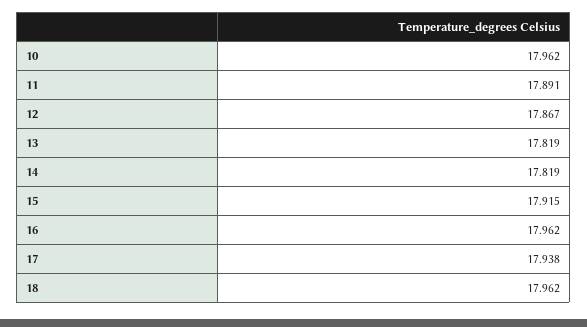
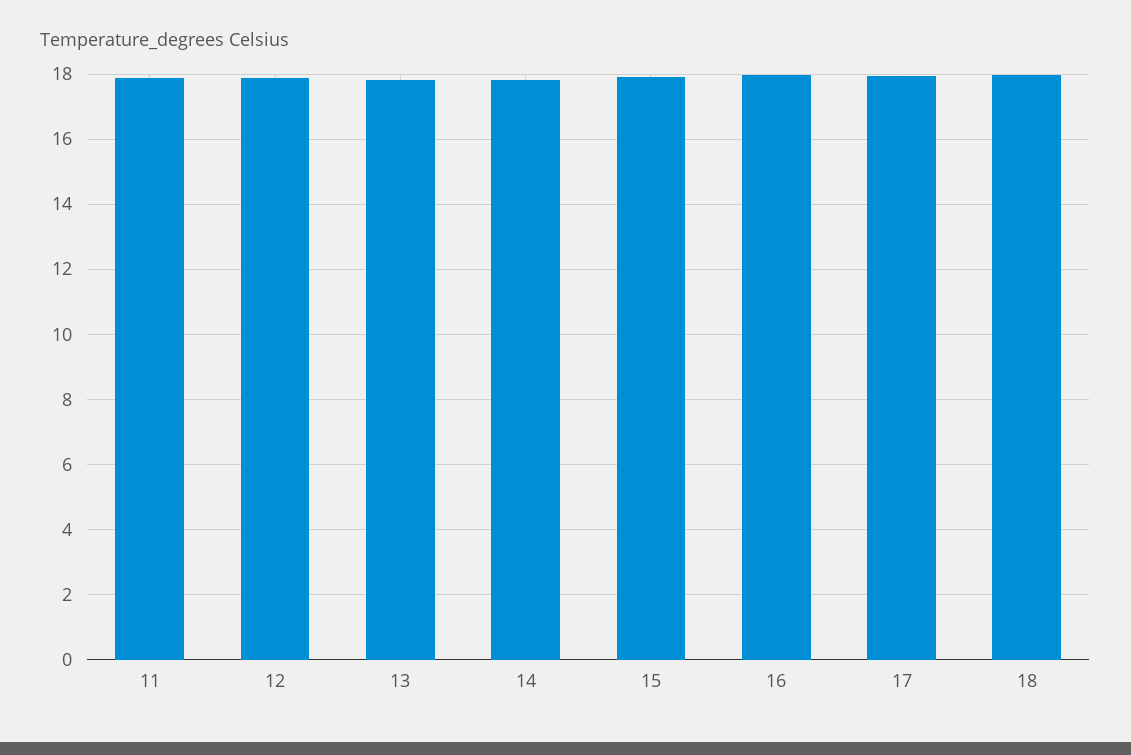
10: 17.962 -> none

